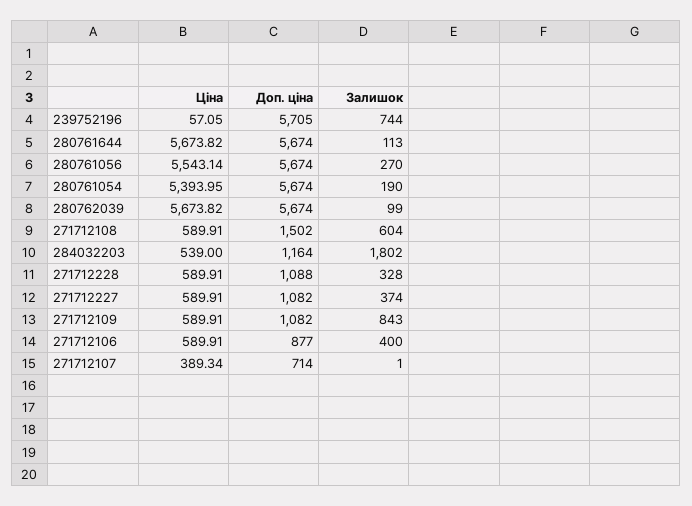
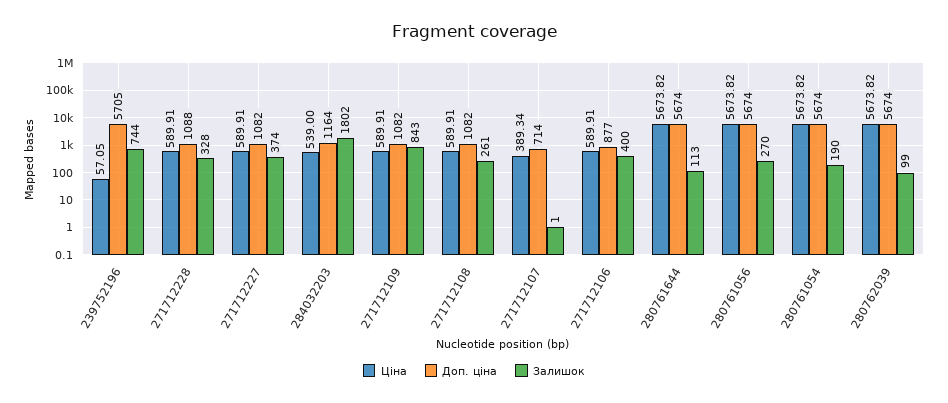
Ціна, 280761056: 5543.14 -> 5673.82
Ціна, 280761054: 5393.95 -> 5673.82
Доп. ціна, 271712108: 1502 -> 1082
Залишок, 271712108: 604 -> 261

